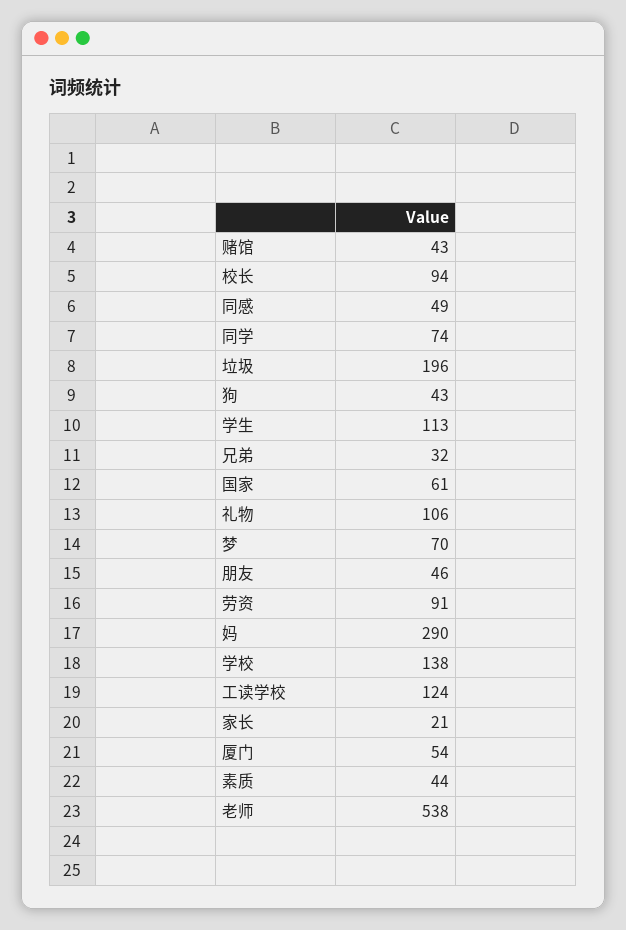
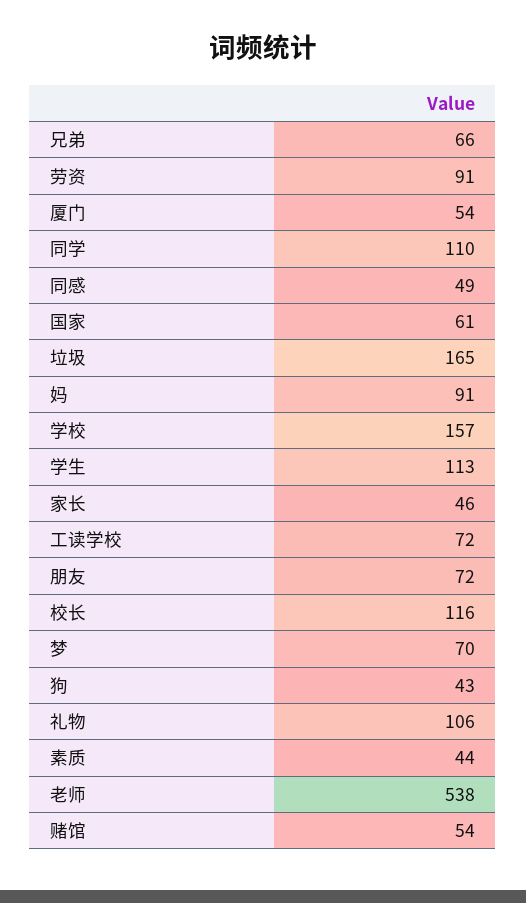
赌馆: 43 -> 54
校长: 94 -> 116
同学: 74 -> 110
垃圾: 196 -> 165
兄弟: 32 -> 66
朋友: 46 -> 72
妈: 290 -> 91
学校: 138 -> 157
工读学校: 124 -> 72
家长: 21 -> 46

